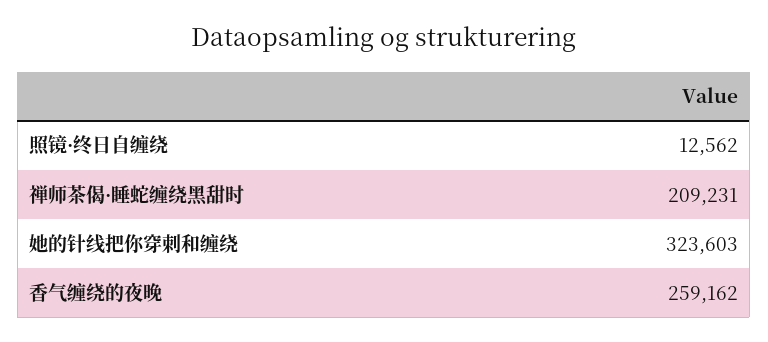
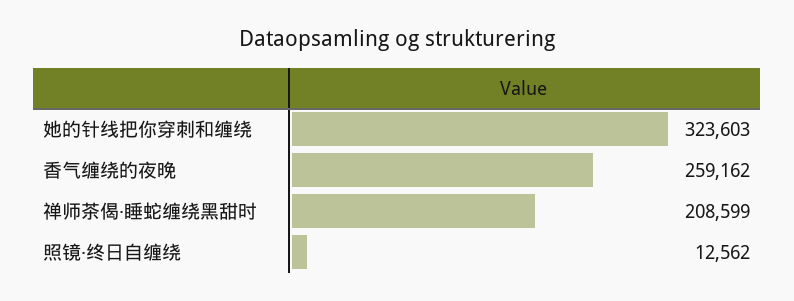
禅师茶偈·睡蛇缠绕黑甜时: 209231 -> 208599

